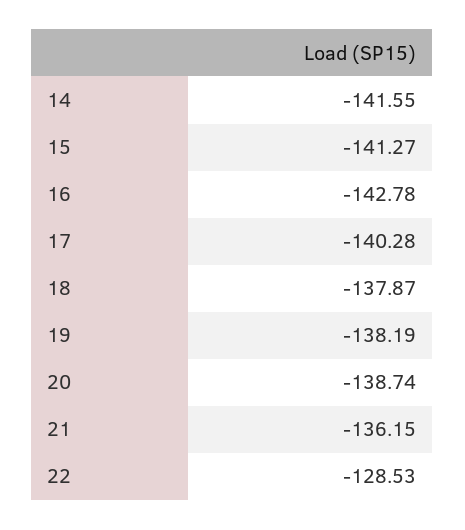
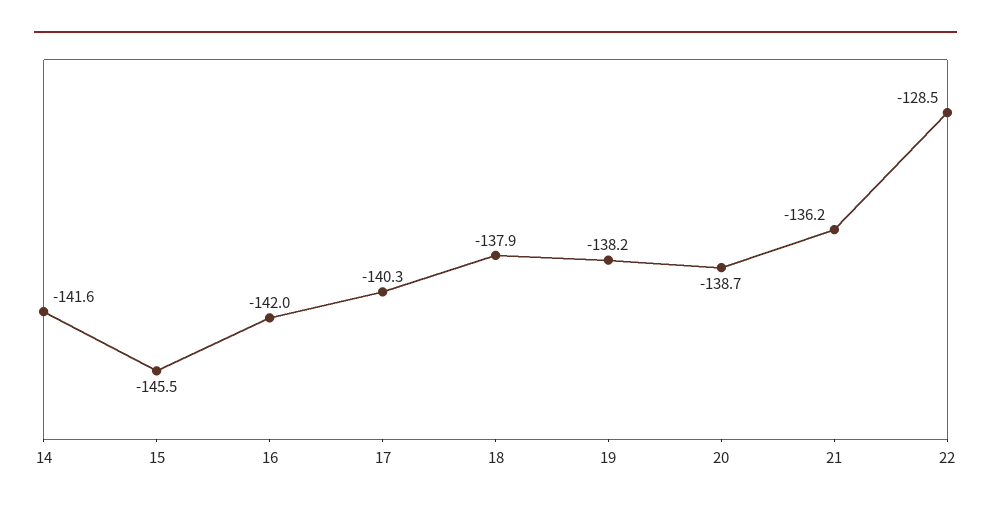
15: -141.27 -> -145.5
16: -142.78 -> -142

